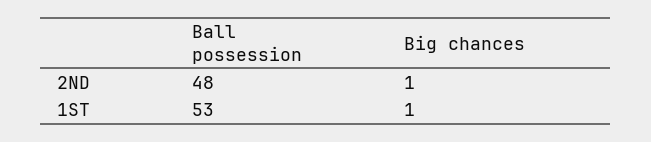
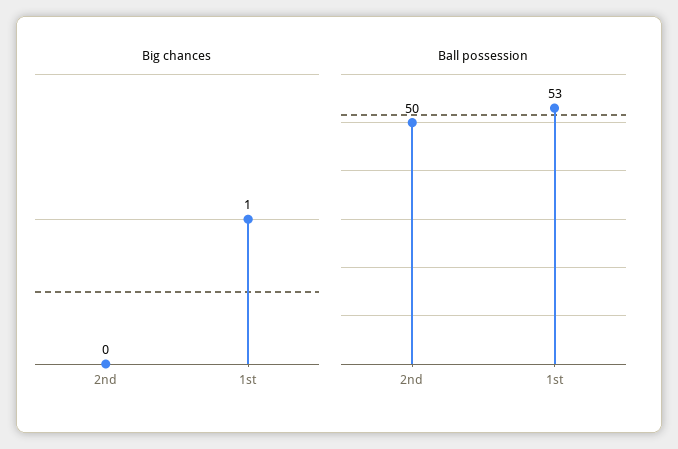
Ball possession, 2ND: 48 -> 50
Big chances, 2ND: 1 -> 0

